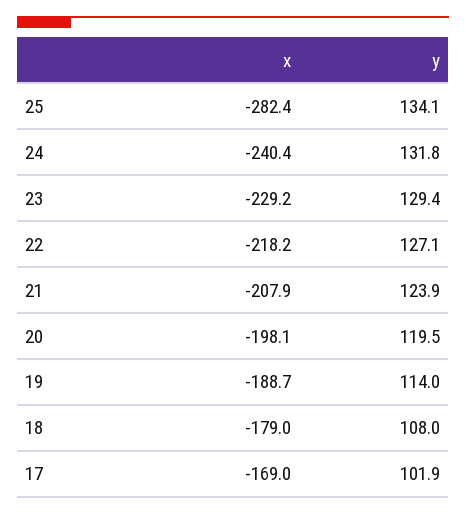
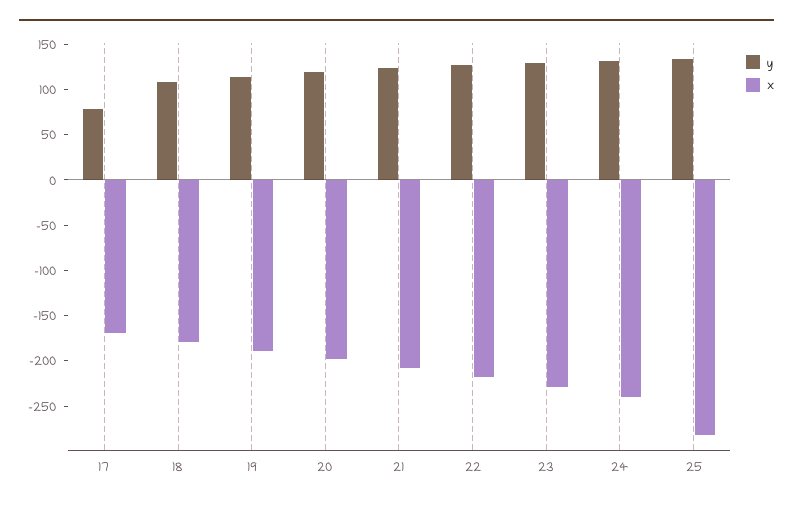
y, 17: 101.9 -> 80

